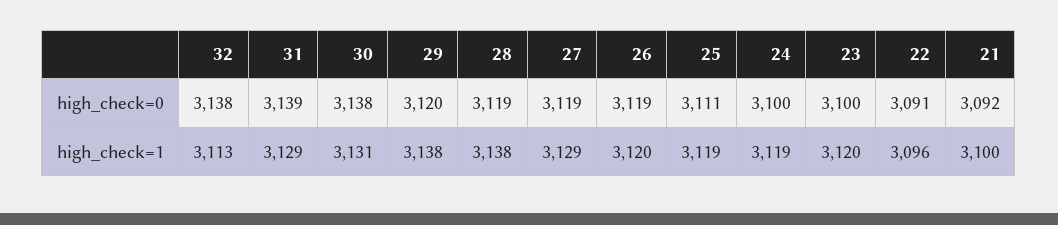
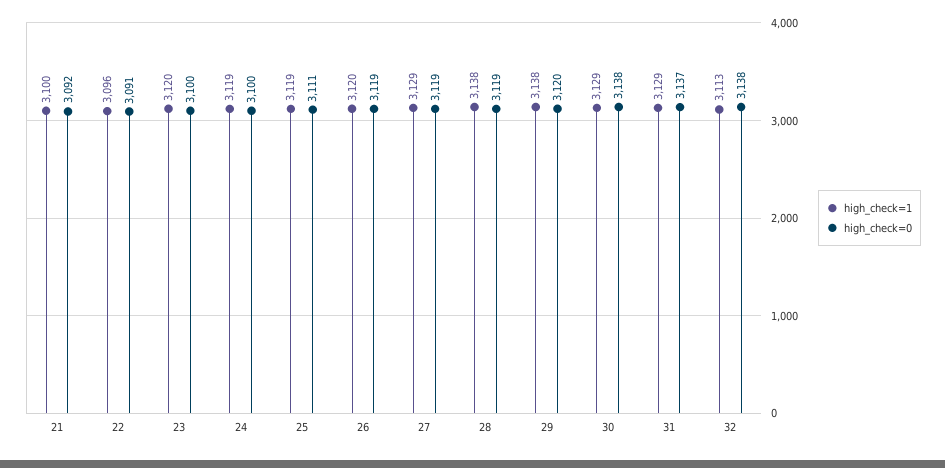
high_check=0, 31: 3139 -> 3137
high_check=1, 30: 3131 -> 3129

